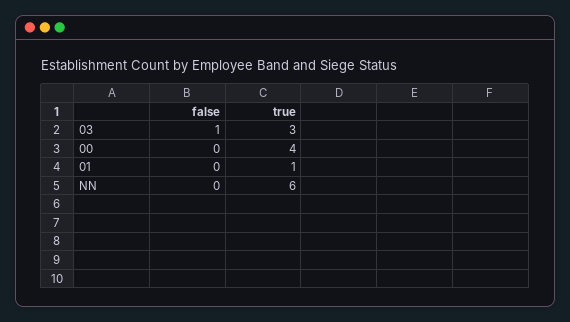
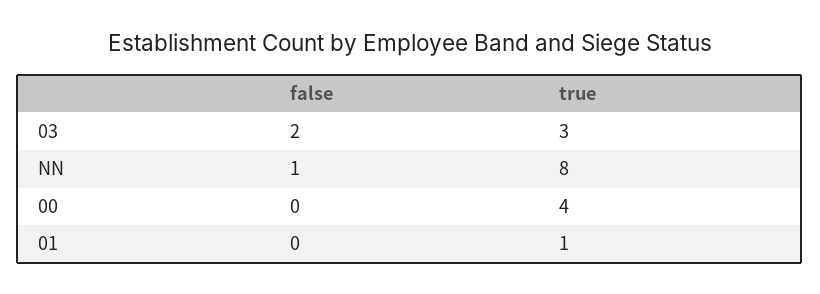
false, 03: 1 -> 2
false, NN: 0 -> 1
true, NN: 6 -> 8

